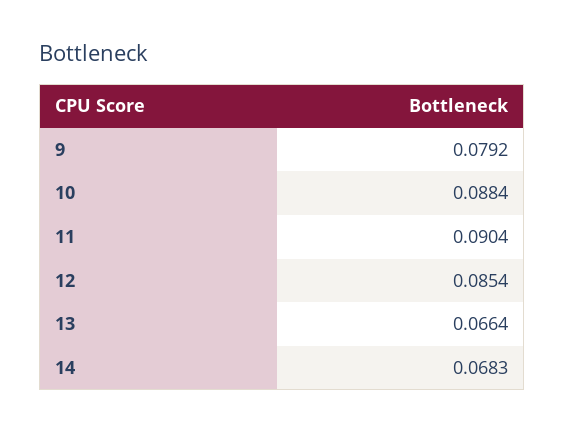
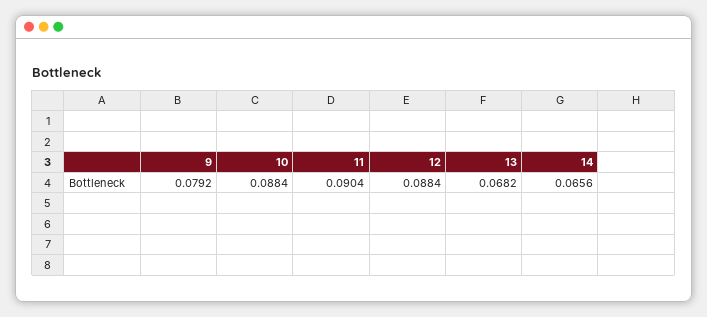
12: 0.0854 -> 0.0884
13: 0.0664 -> 0.0682
14: 0.0683 -> 0.0656

